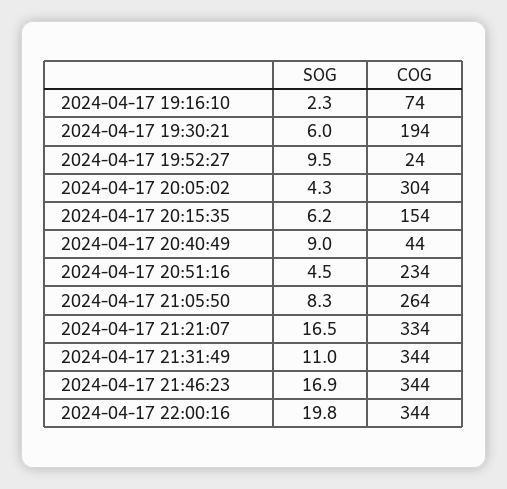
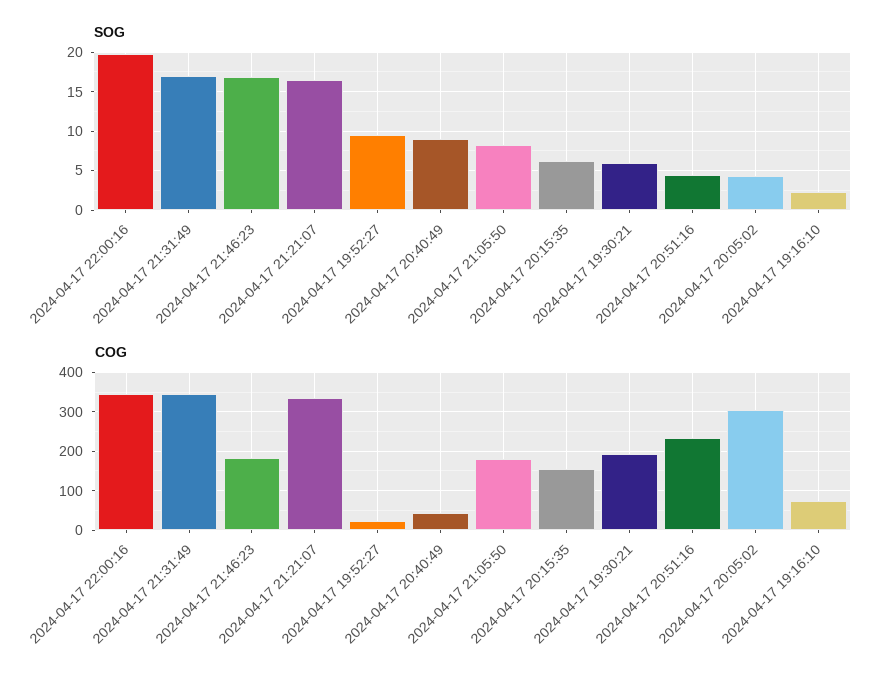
COG, 2024-04-17 21:05:50: 264 -> 180
SOG, 2024-04-17 21:31:49: 11 -> 17
COG, 2024-04-17 21:46:23: 344 -> 180

